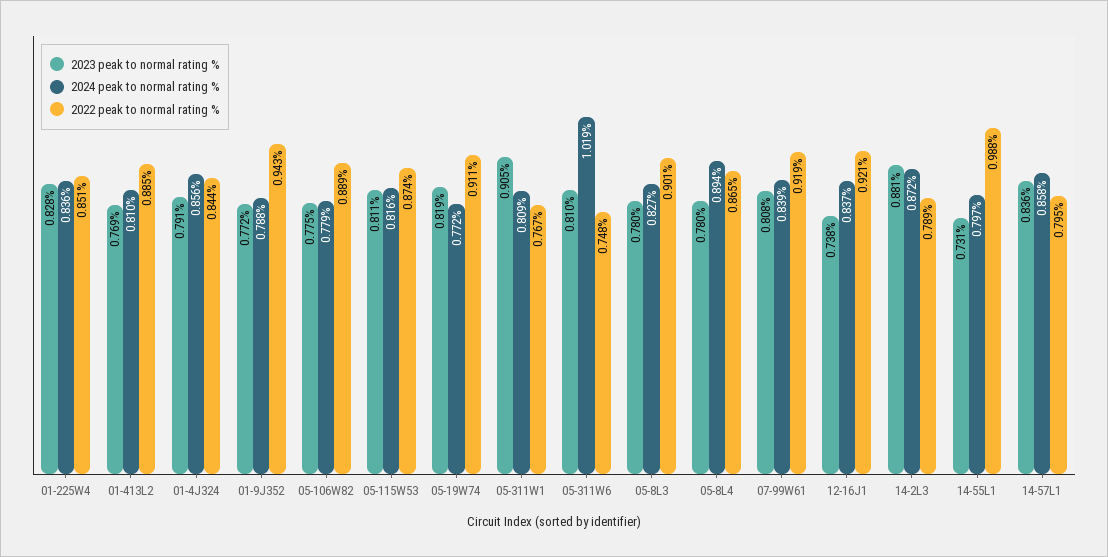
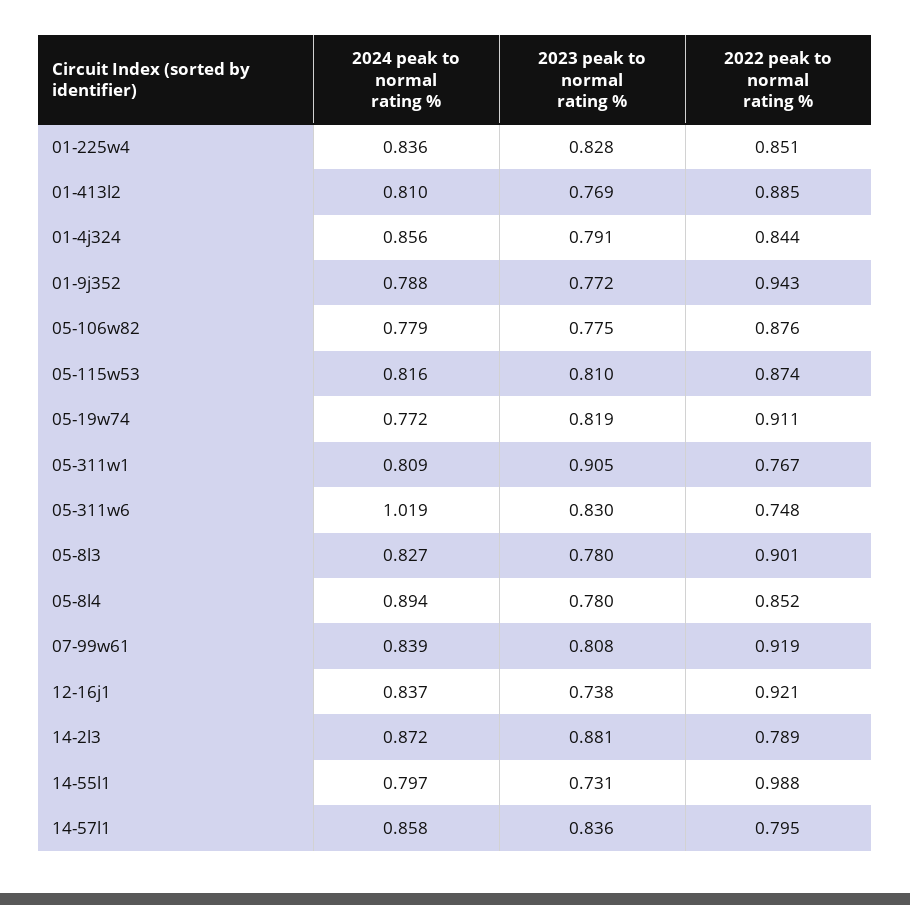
2022 peak to normal rating %, 05-106W82: 0.889 -> 0.876
2023 peak to normal rating %, 05-115W53: 0.811 -> 0.81
2023 peak to normal rating %, 05-311W6: 0.81 -> 0.83
2022 peak to normal rating %, 05-8L4: 0.865 -> 0.852

